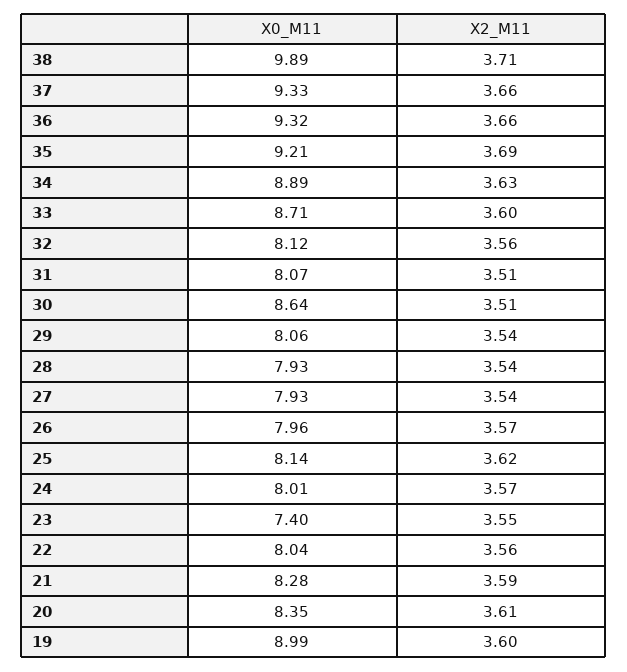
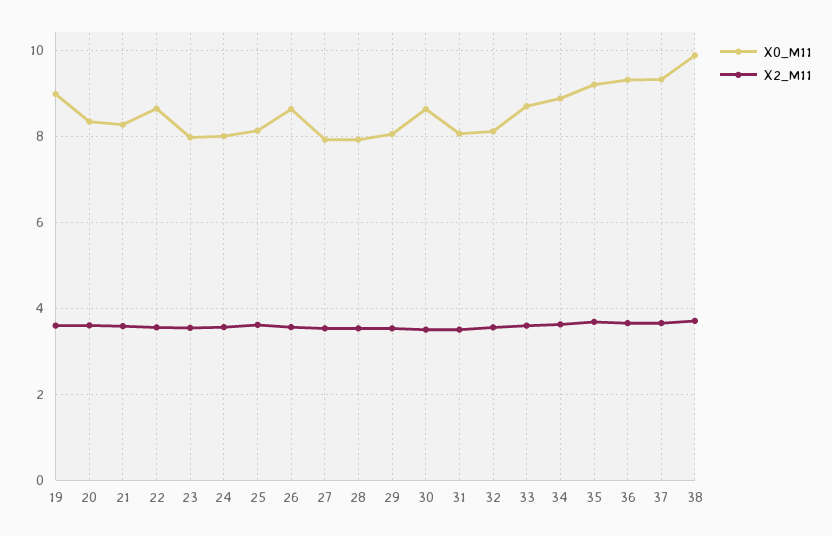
X0_M11, 26: 7.96 -> 8.6
X0_M11, 23: 7.4 -> 8
X0_M11, 22: 8.04 -> 8.6

